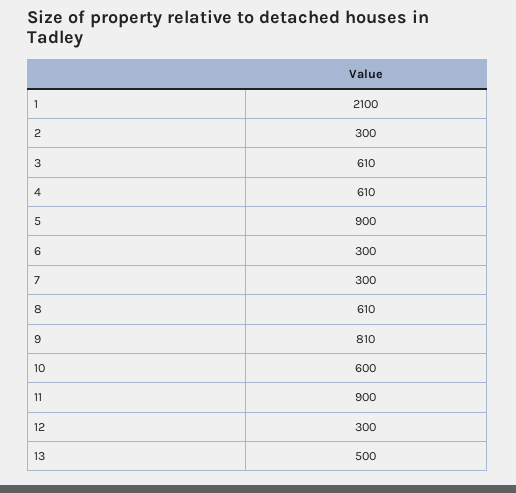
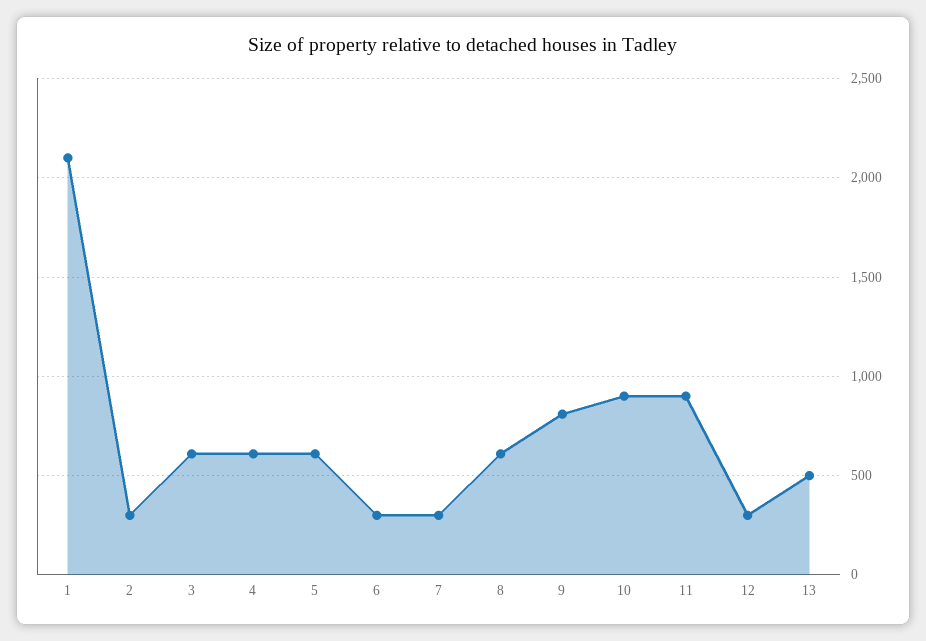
5: 900 -> 600
10: 600 -> 900

